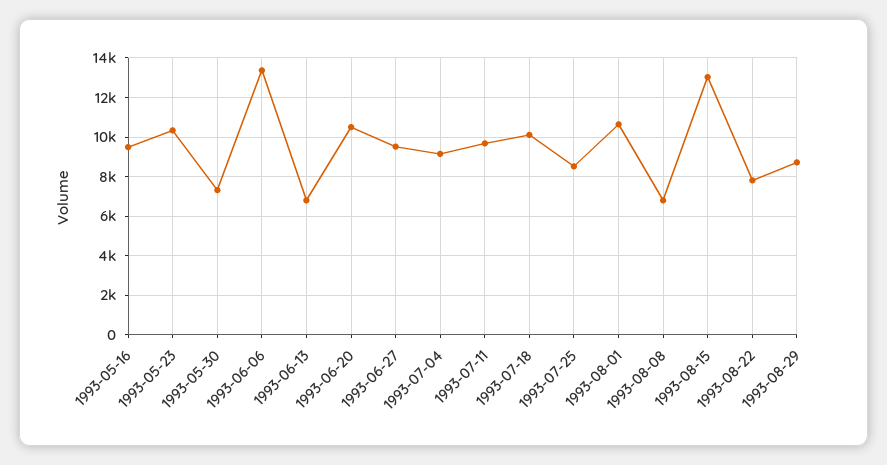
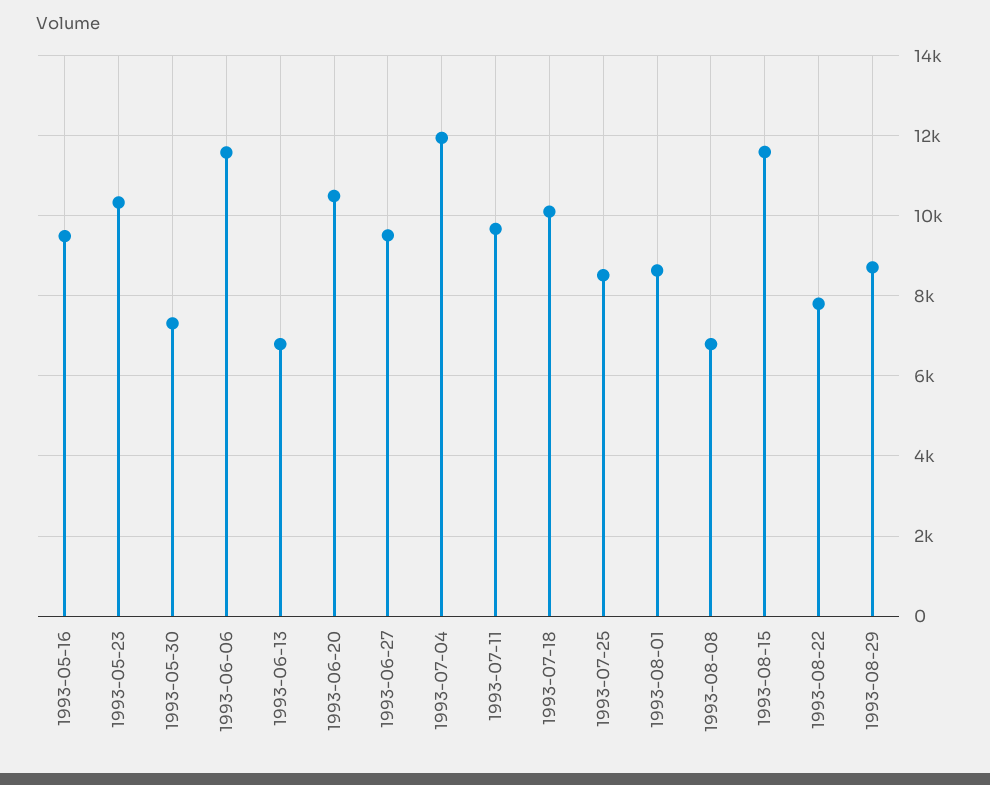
1993-06-06: 13500 -> 11600
1993-07-04: 9000 -> 12000
1993-08-01: 10500 -> 8600
1993-08-15: 13000 -> 11600

